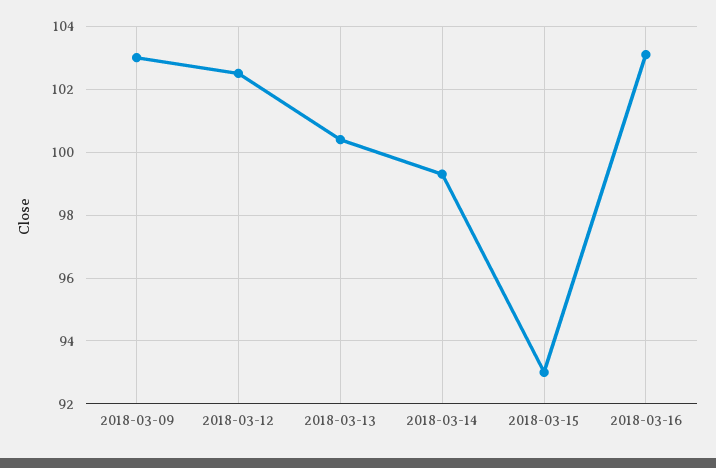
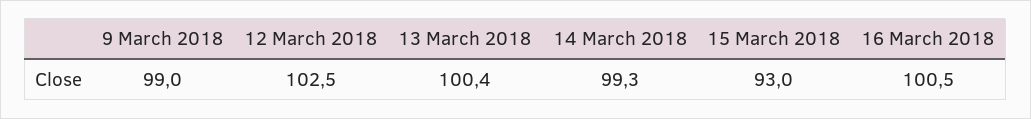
2018-03-09: 103 -> 99
2018-03-16: 103 -> 100.5

